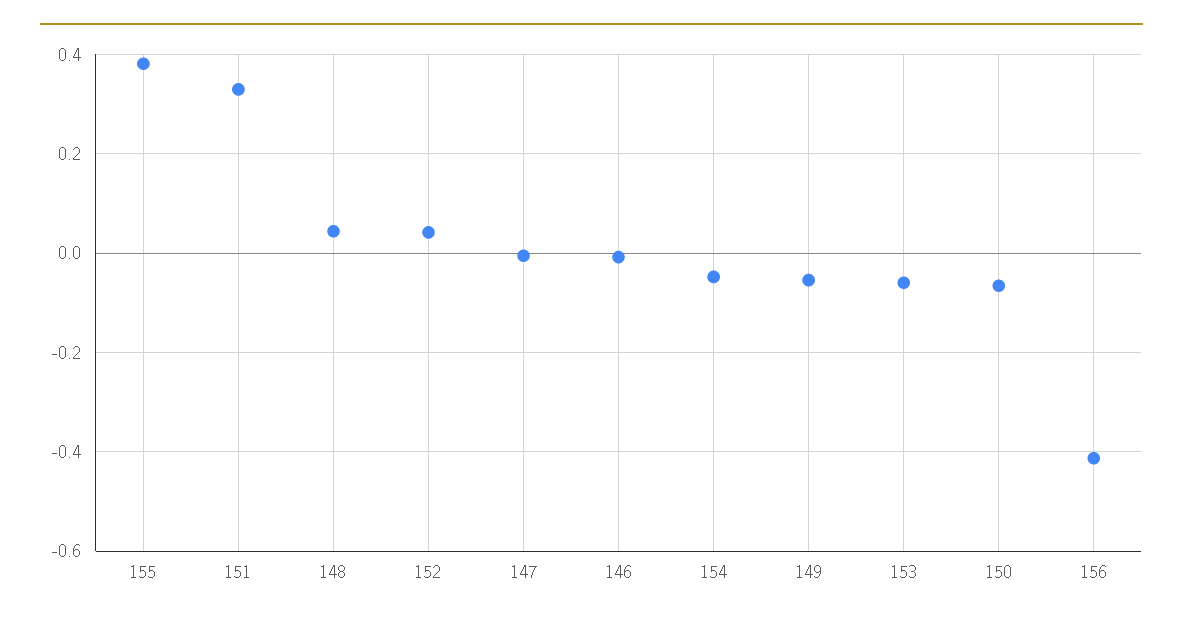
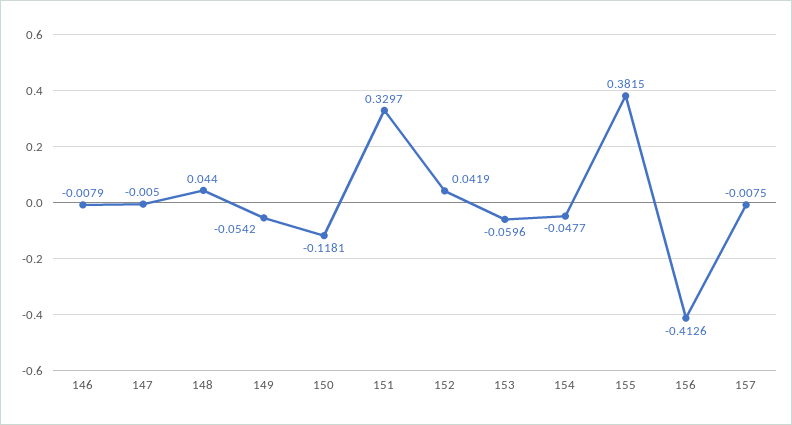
150: -0.06 -> -0.1181
157: none -> -0.0075

